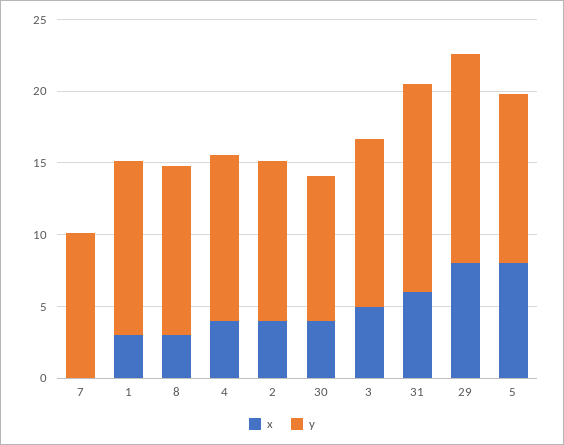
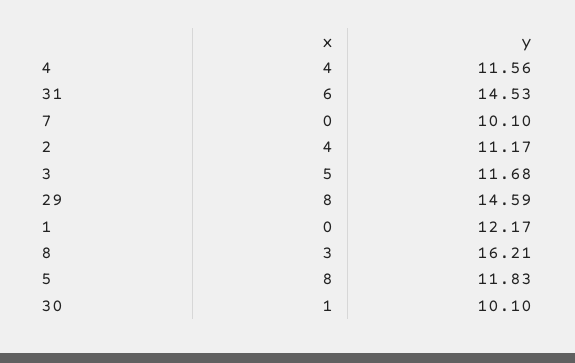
x, 1: 3 -> 0
y, 8: 12 -> 16.21
x, 30: 4 -> 1

